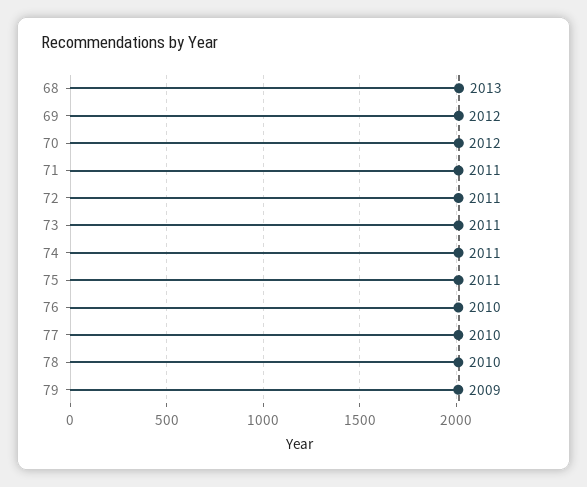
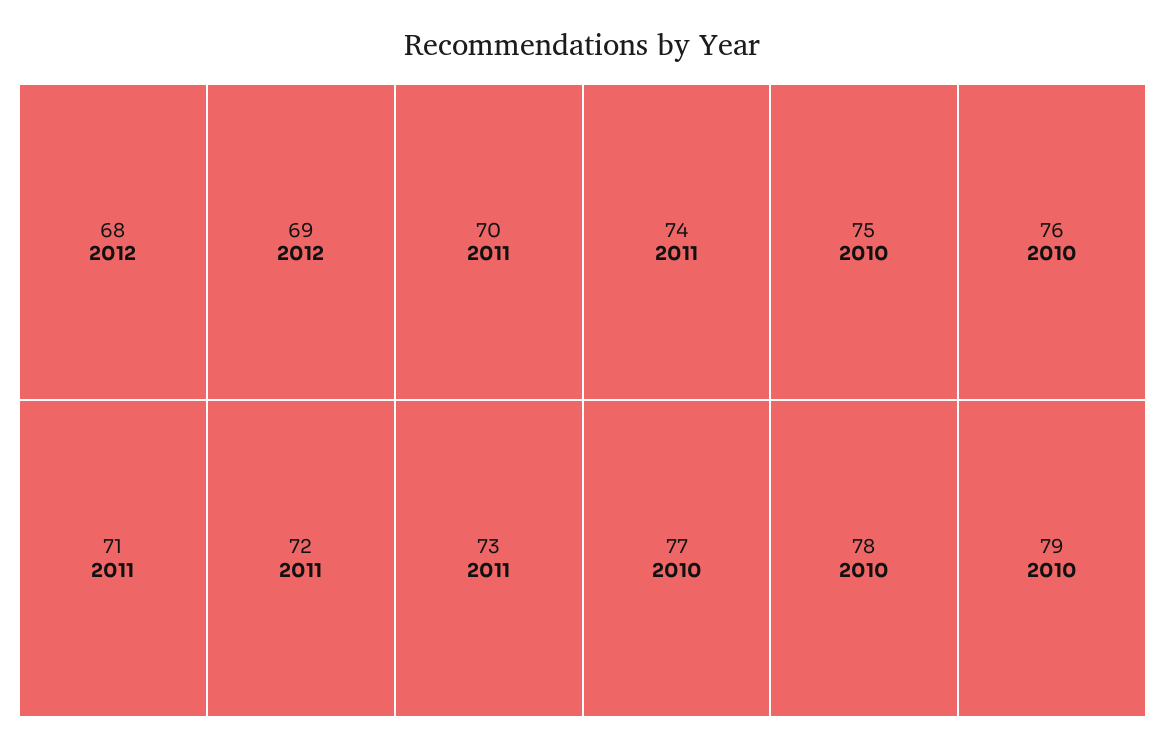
68: 2013 -> 2012
70: 2012 -> 2011
75: 2011 -> 2010
79: 2009 -> 2010

